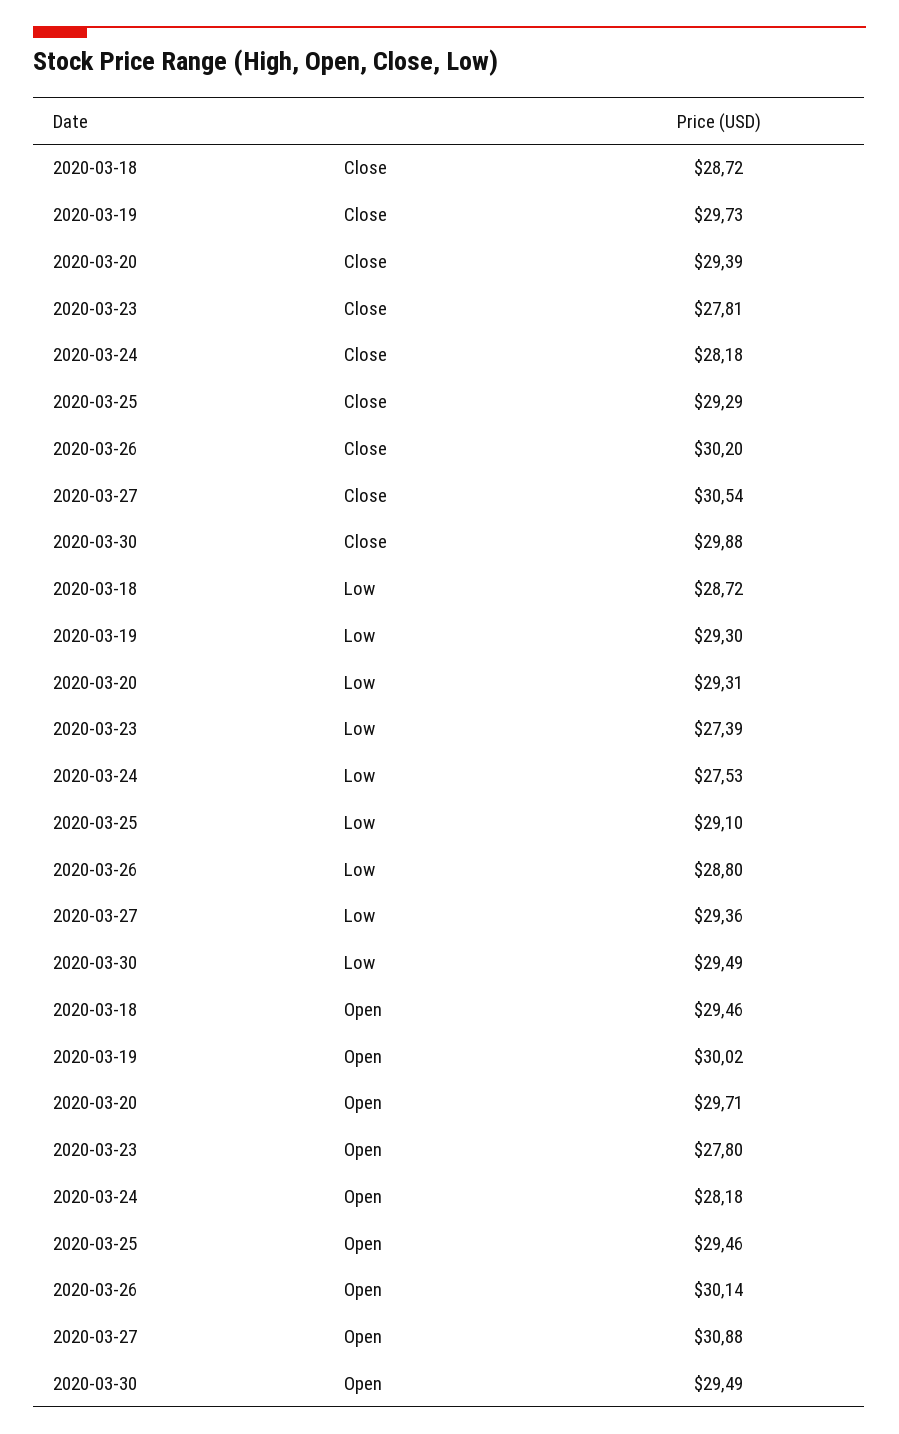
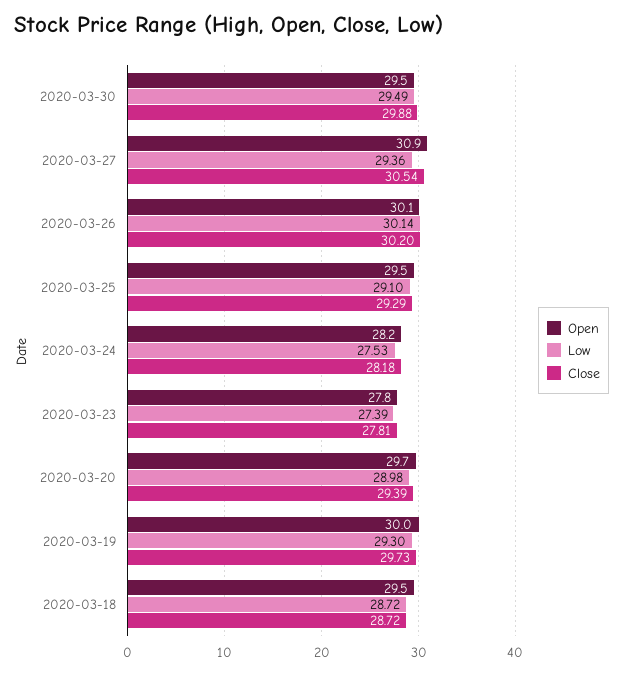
Low, 2020-03-20: 29.31 -> 28.98
Low, 2020-03-26: 28.8 -> 30.14

